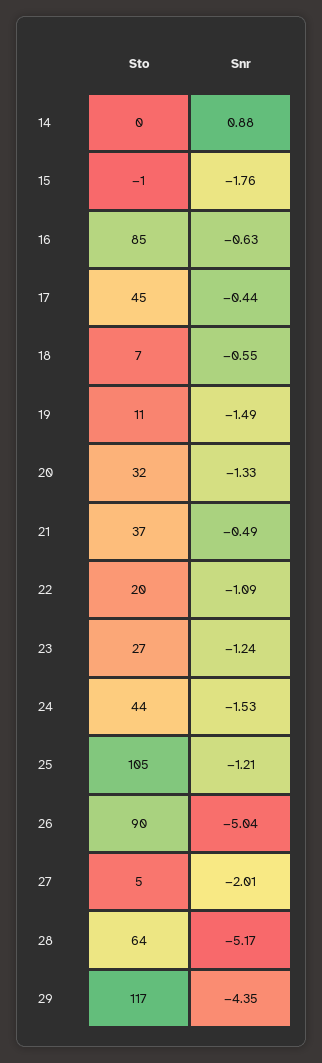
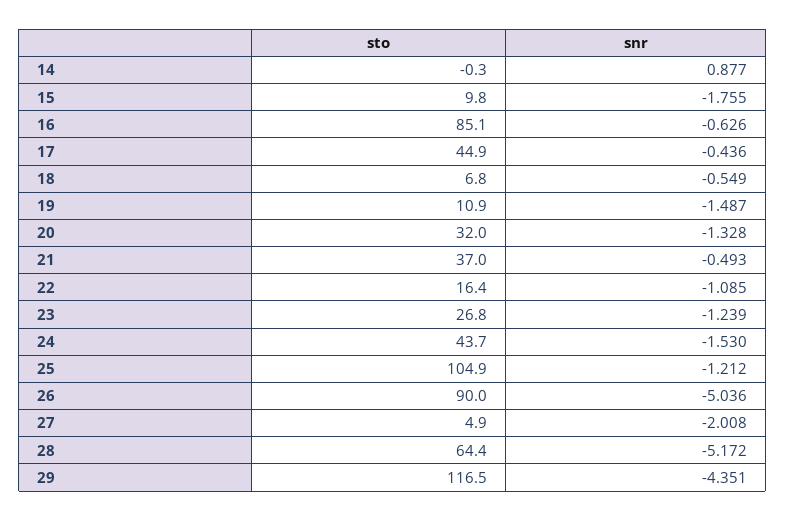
Sto, 15: -1 -> 9.8
Sto, 22: 20 -> 16.4

